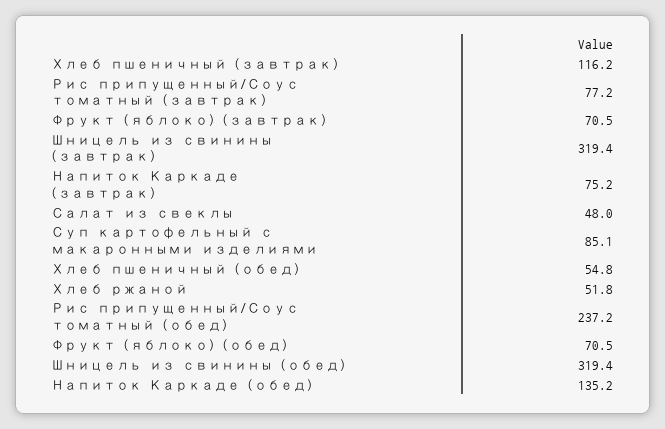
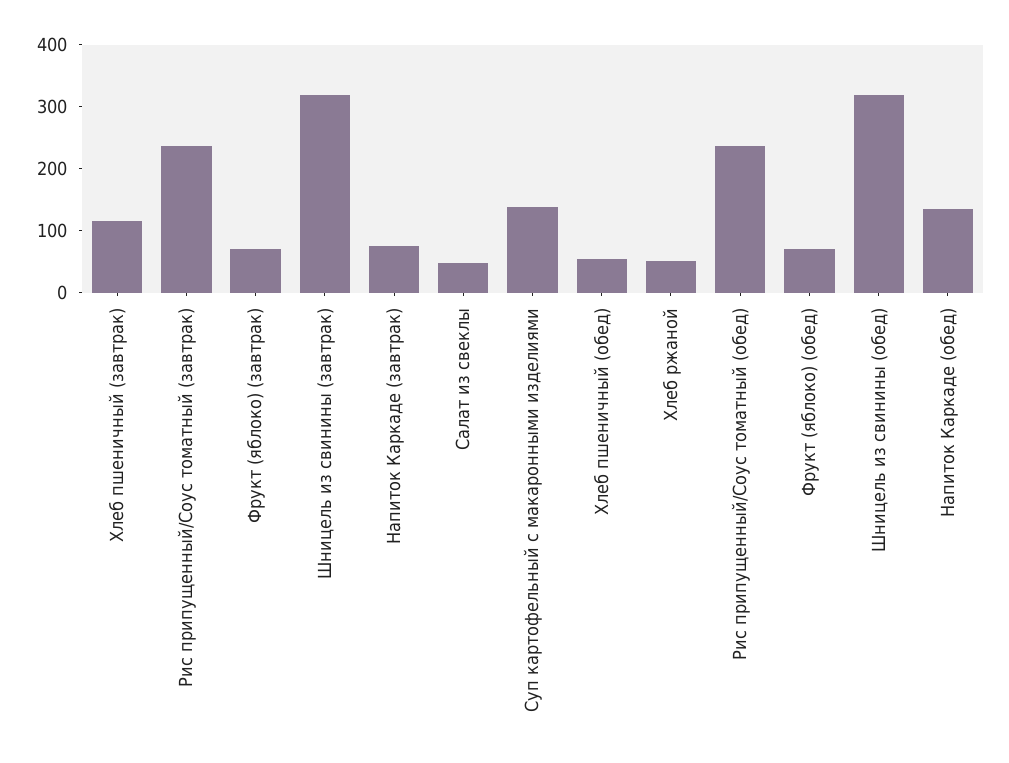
Рис припущенный/Соус томатный (завтрак): 77.2 -> 240
Суп картофельный с макаронными изделиями: 85.1 -> 140

